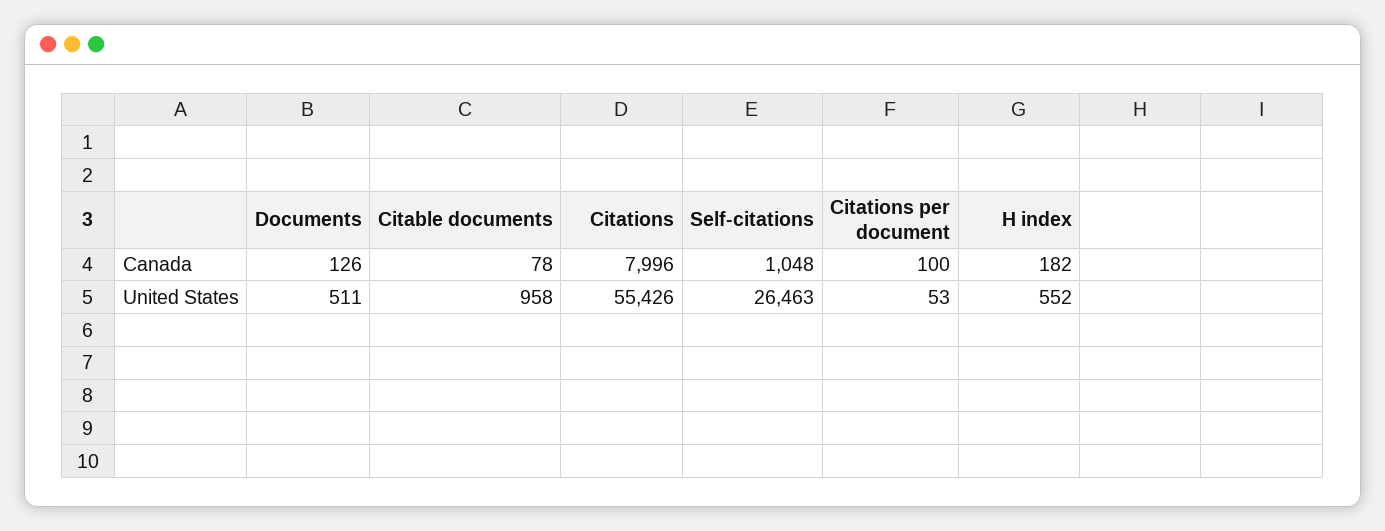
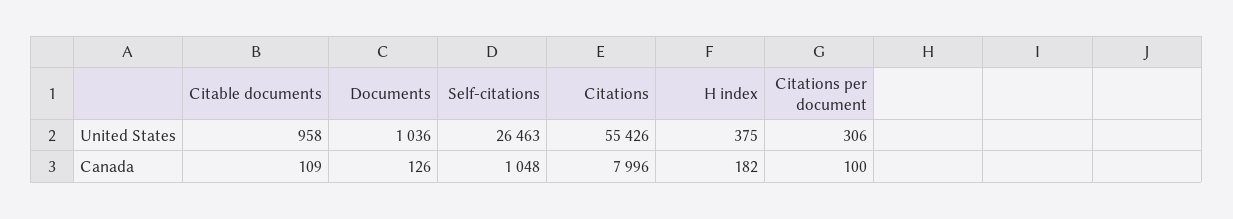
Citable documents, Canada: 78 -> 109
Documents, United States: 511 -> 1036
Citations per document, United States: 53 -> 306
H index, United States: 552 -> 375

